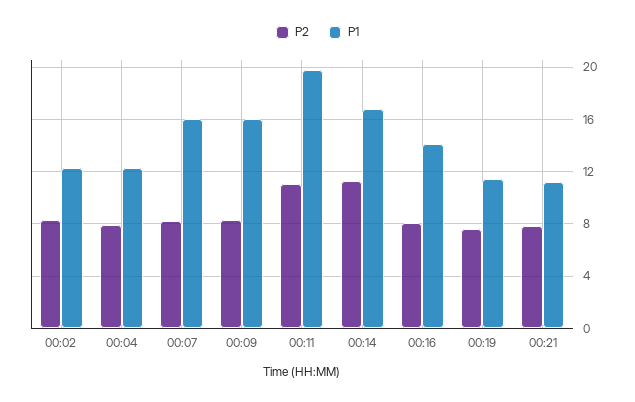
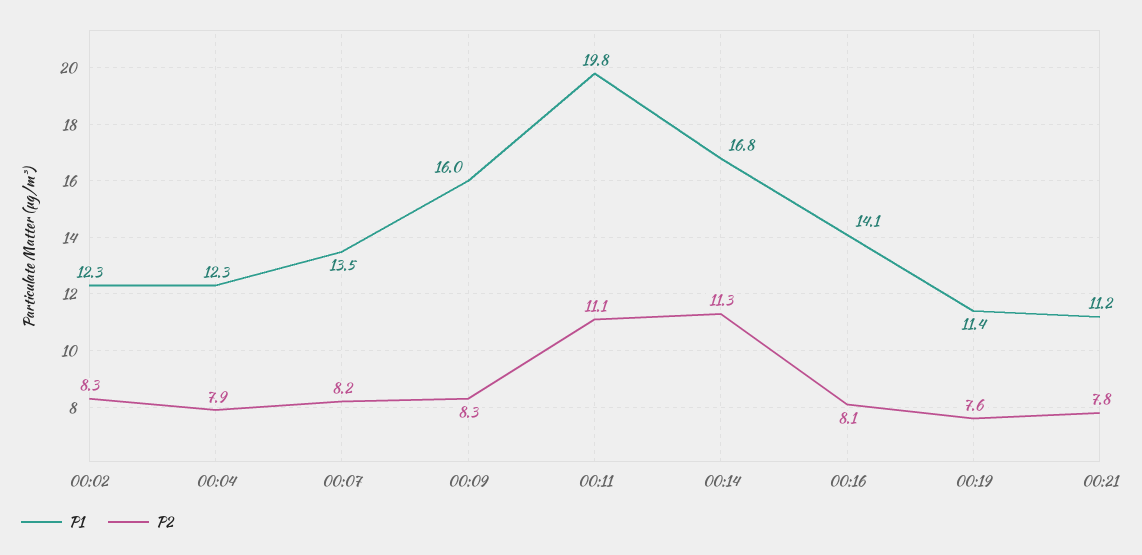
P1, 00:07: 16 -> 13.5

